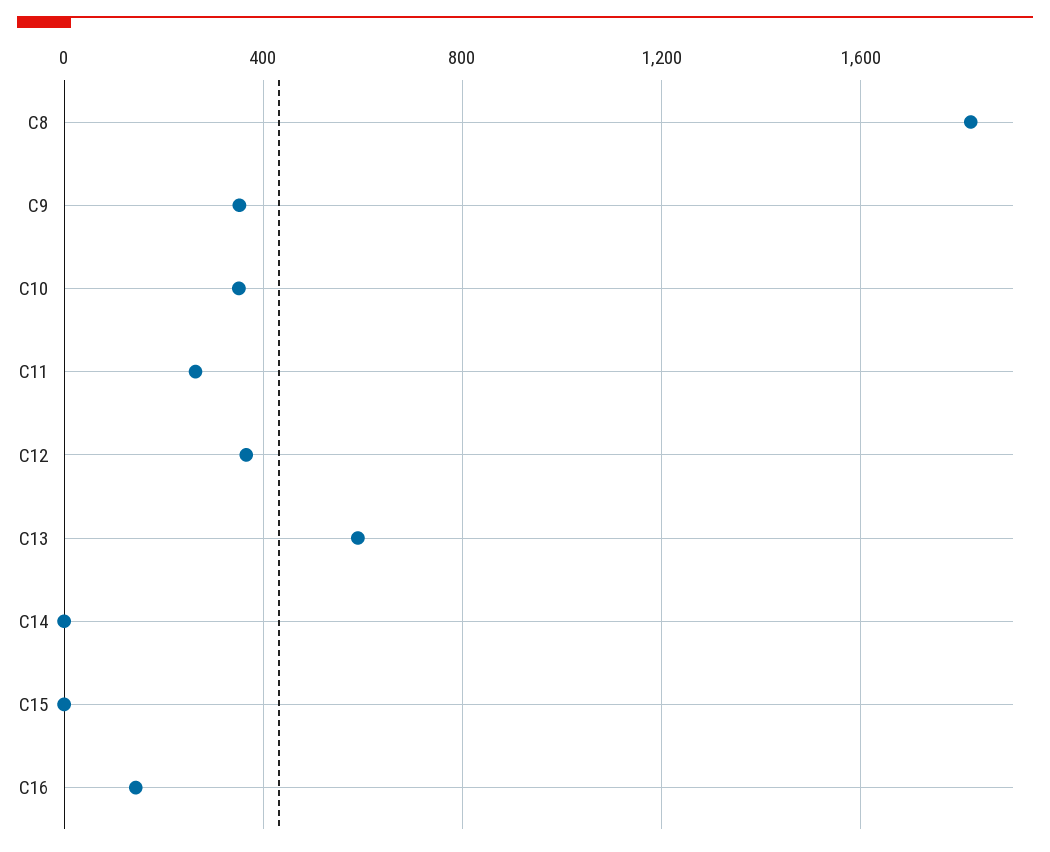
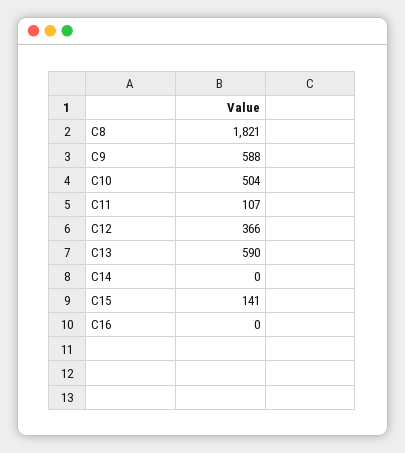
C9: 350 -> 588
C10: 350 -> 504
C11: 250 -> 107
C15: 0 -> 141
C16: 150 -> 0

